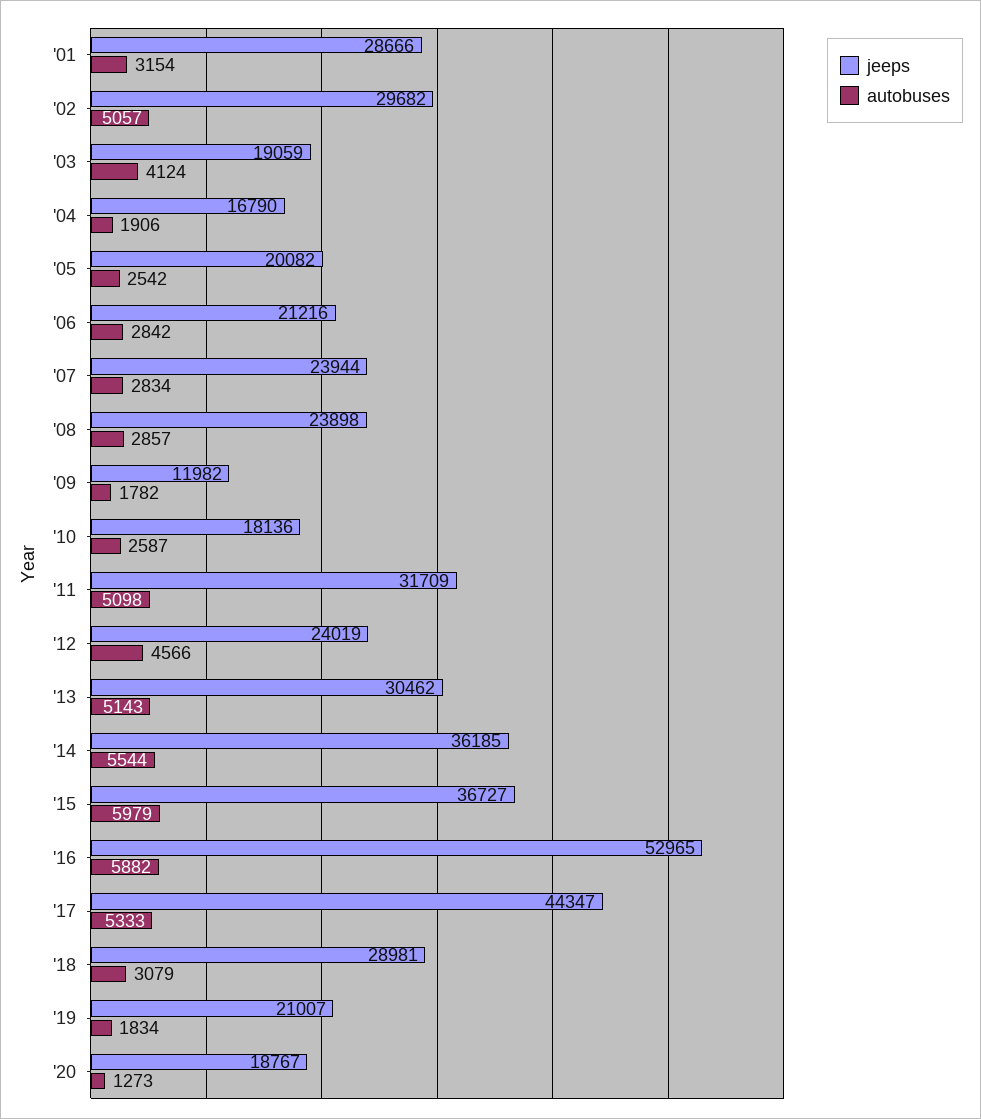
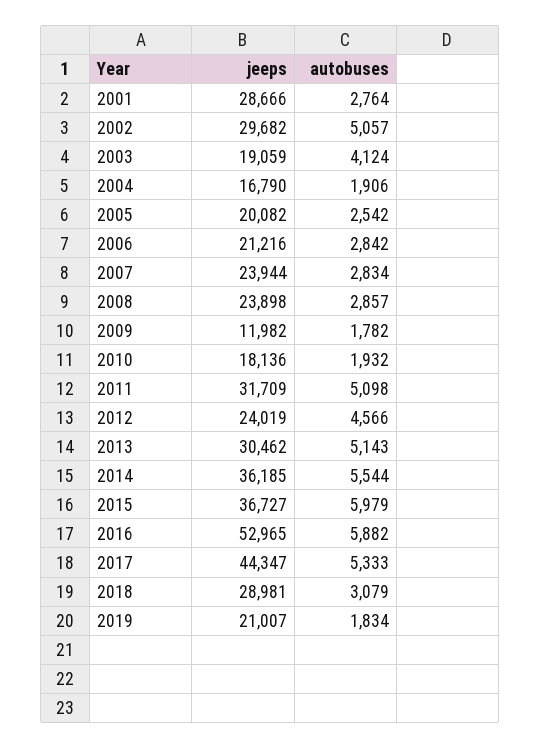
autobuses, '01: 3154 -> 2764
autobuses, '10: 2587 -> 1932
jeeps, '20: 18767 -> none
autobuses, '20: 1273 -> none

